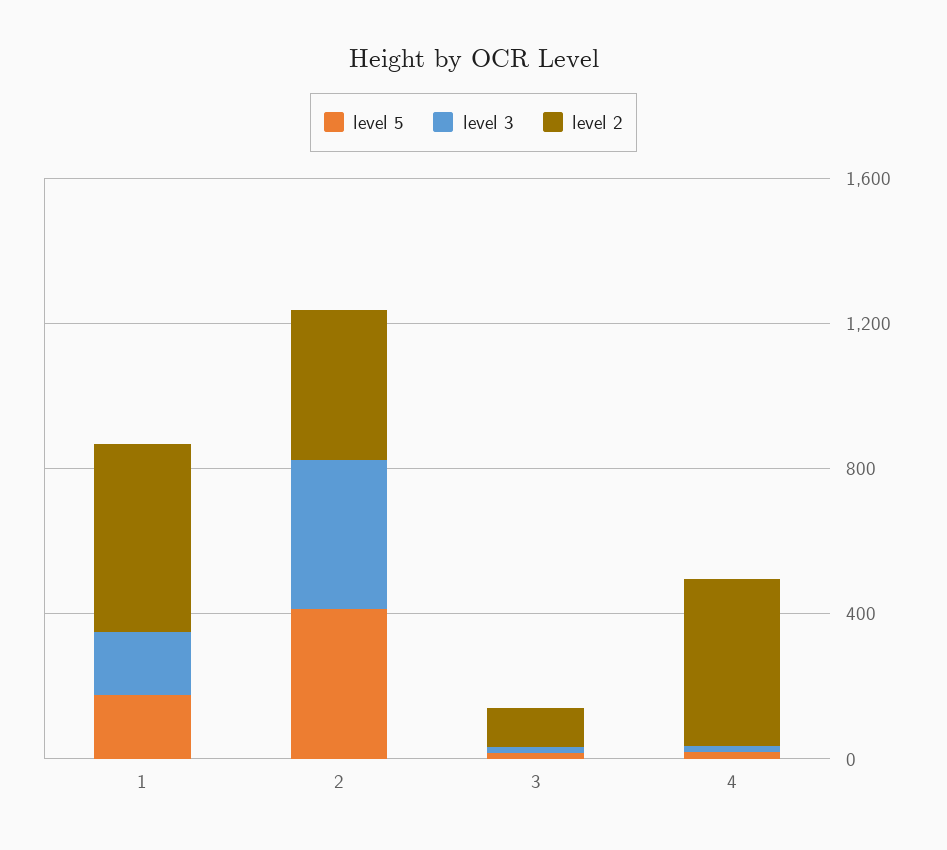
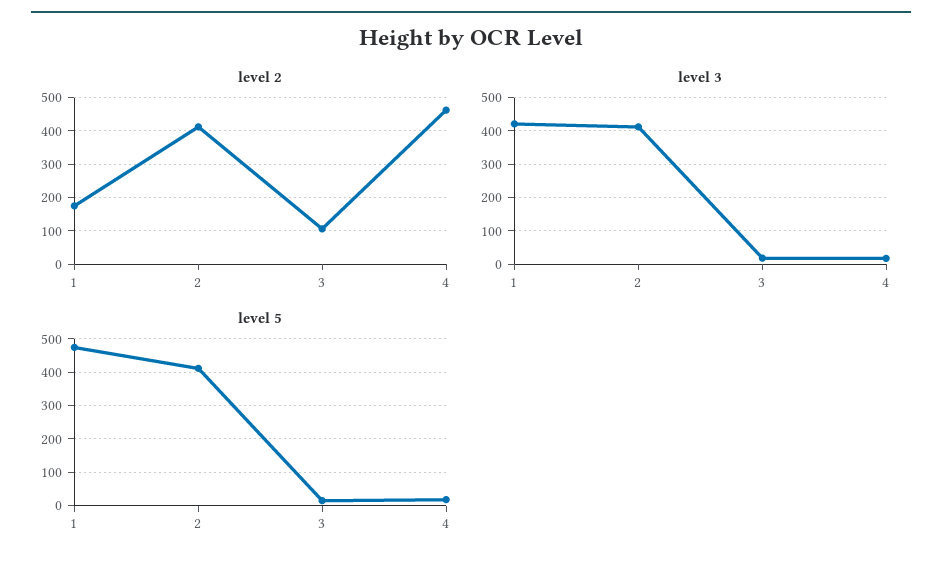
level 5, 1: 200 -> 480
level 3, 1: 200 -> 420
level 2, 1: 500 -> 180

